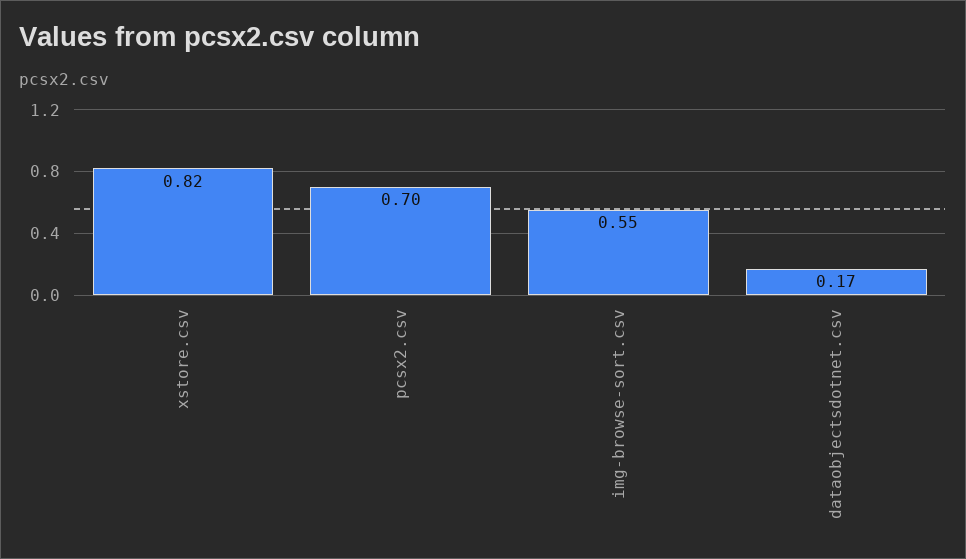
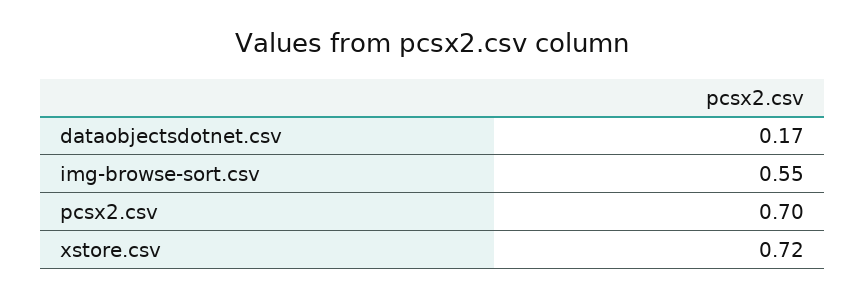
xstore.csv: 0.82 -> 0.72

